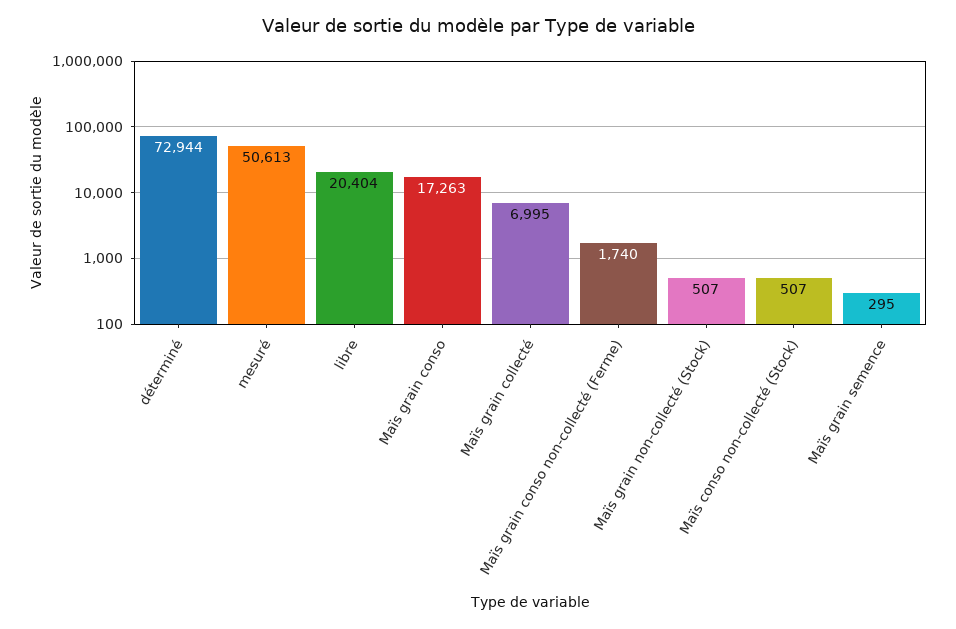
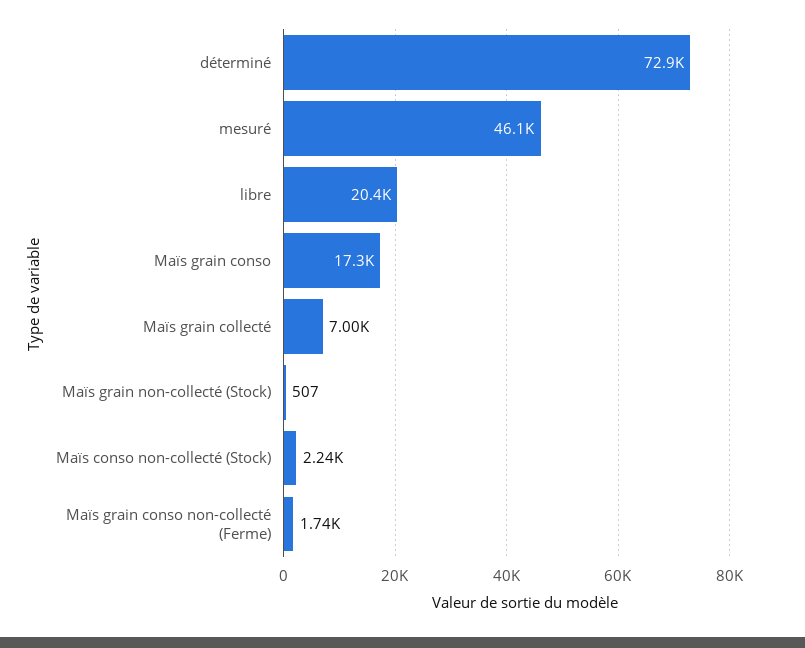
mesuré: 50613 -> 46100
Maïs conso non-collecté (Stock): 507 -> 2240
Maïs grain semence: 295 -> none

